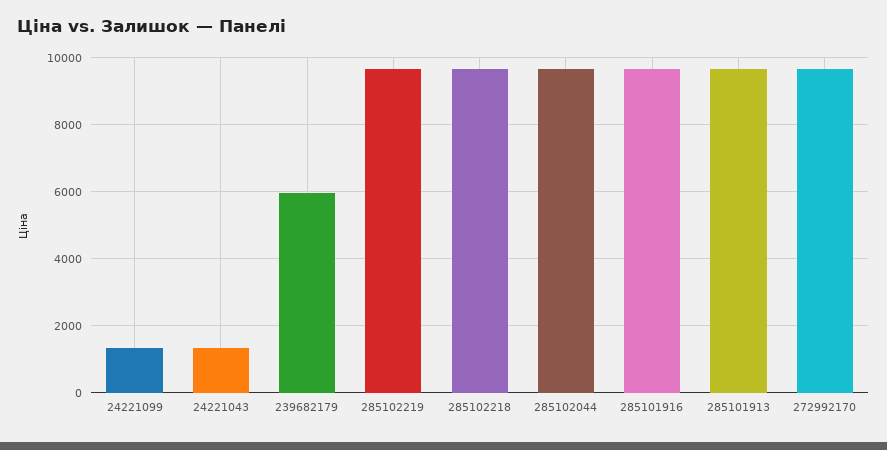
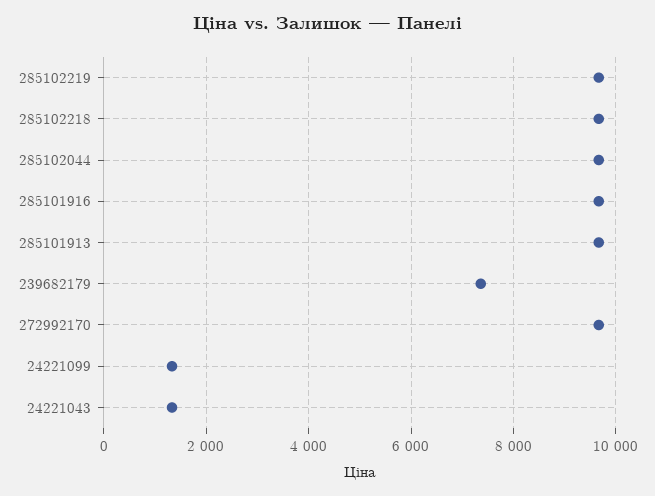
239682179: 6000 -> 7400

